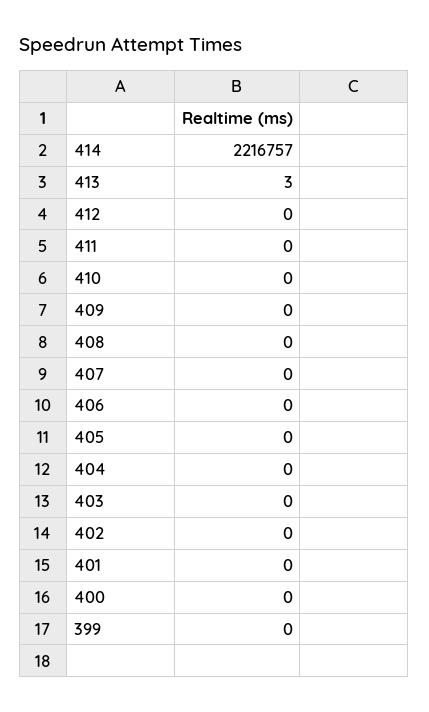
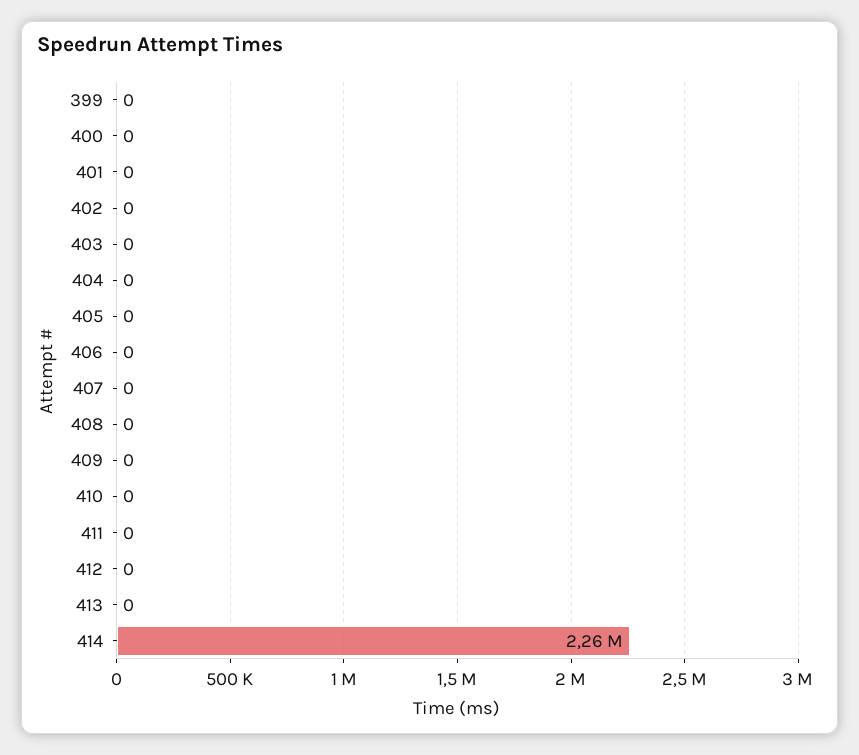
414: 2216757 -> 2260000
413: 3 -> 0

